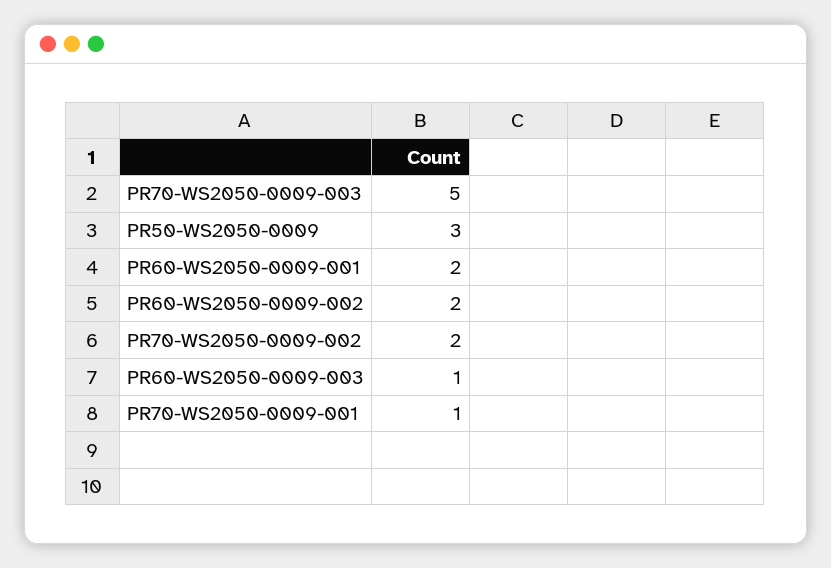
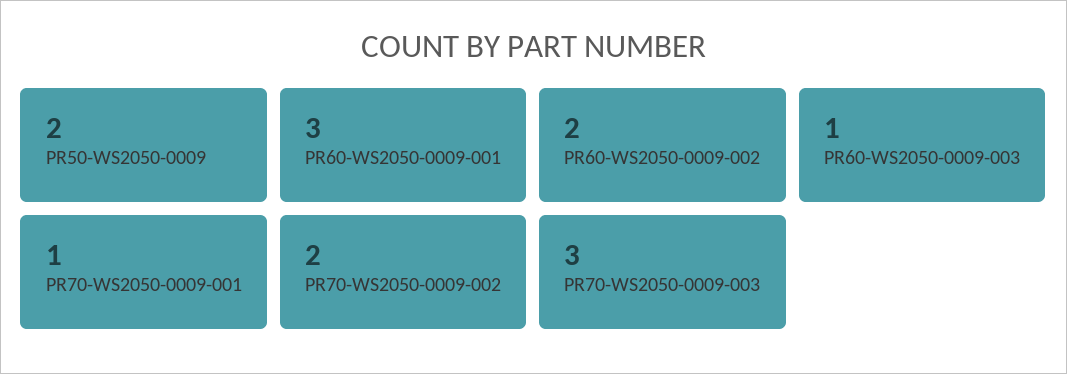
PR70-WS2050-0009-003: 5 -> 3
PR50-WS2050-0009: 3 -> 2
PR60-WS2050-0009-001: 2 -> 3

